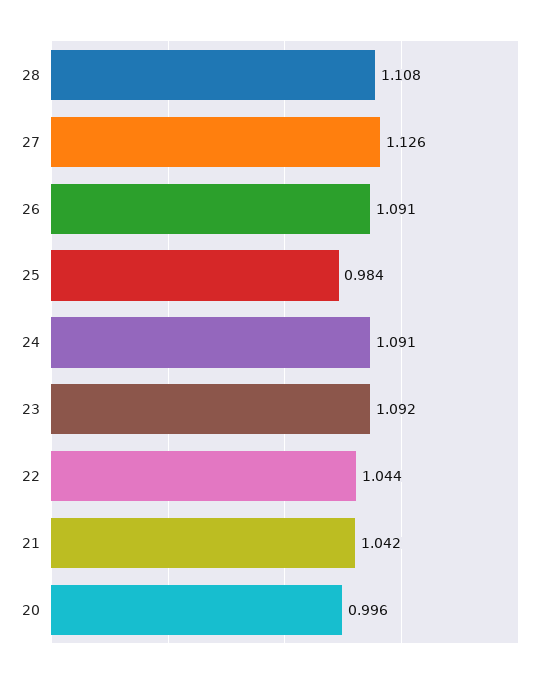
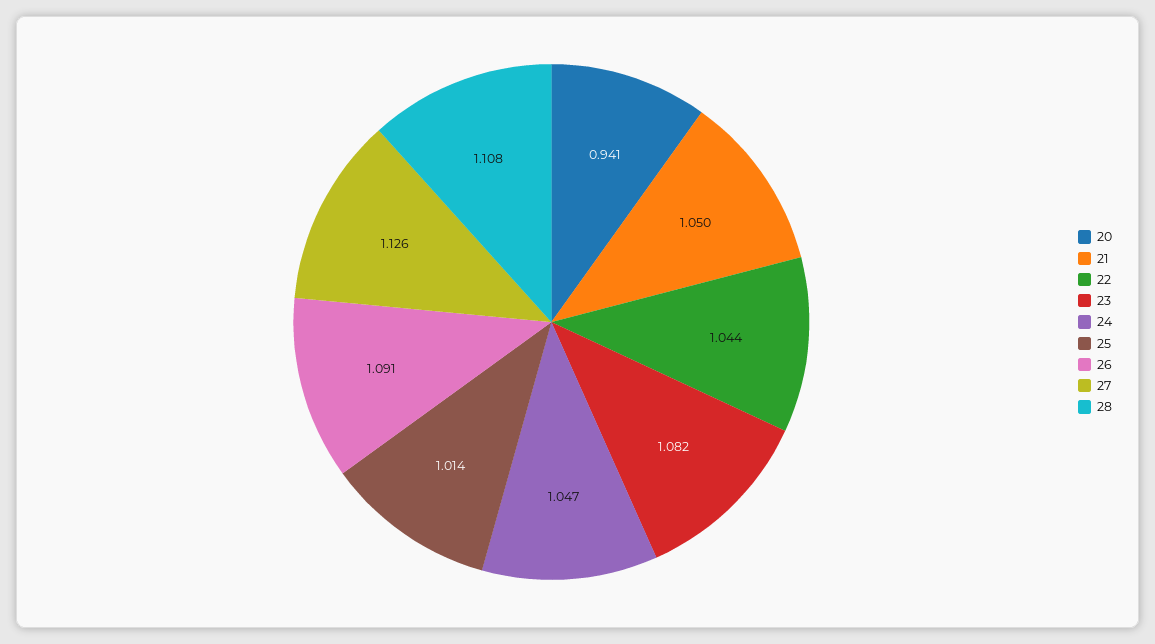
25: 0.984 -> 1.014
24: 1.091 -> 1.047
23: 1.092 -> 1.082
21: 1.042 -> 1.05
20: 0.996 -> 0.941

